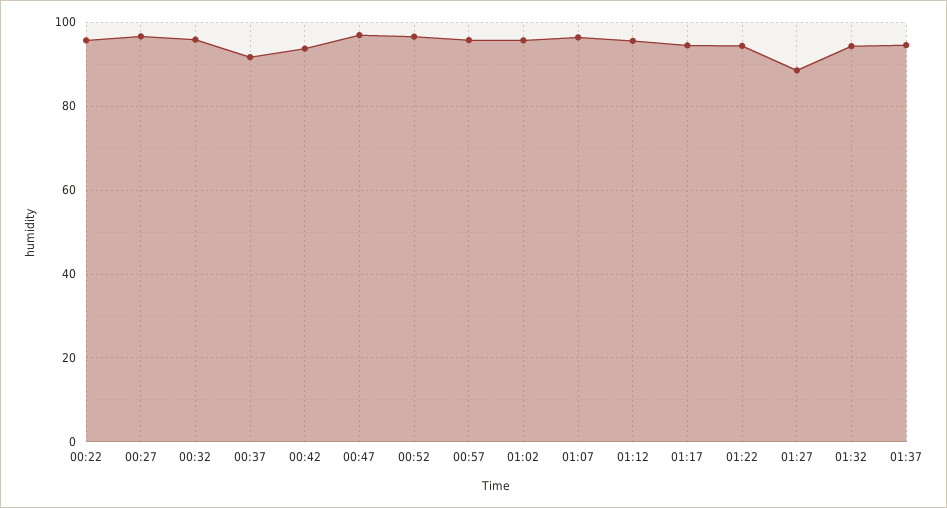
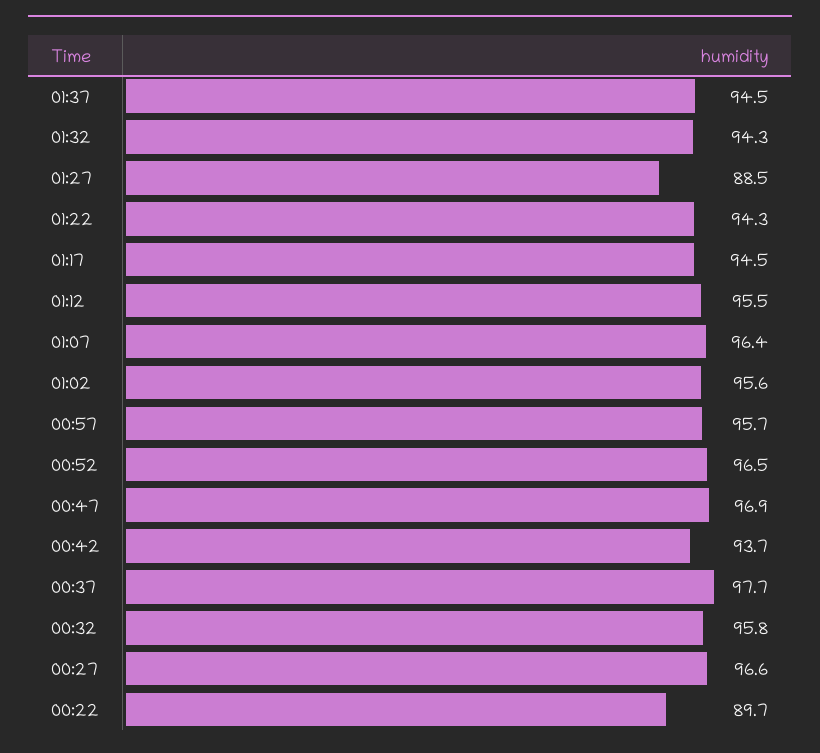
00:22: 96 -> 89.7
00:37: 92 -> 97.7

